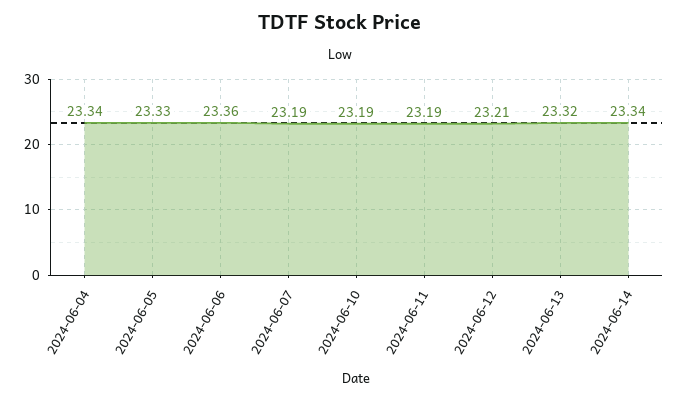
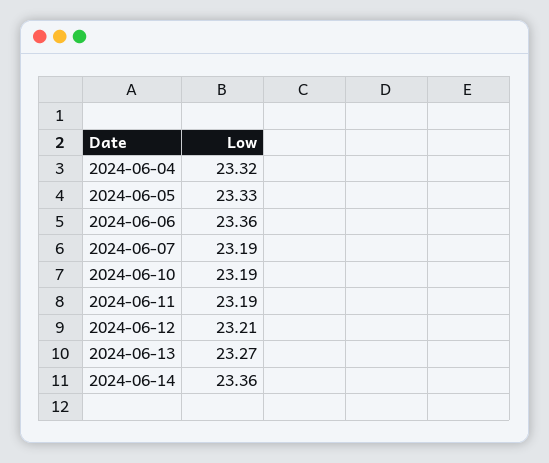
2024-06-04: 23.34 -> 23.32
2024-06-13: 23.32 -> 23.27
2024-06-14: 23.34 -> 23.36

